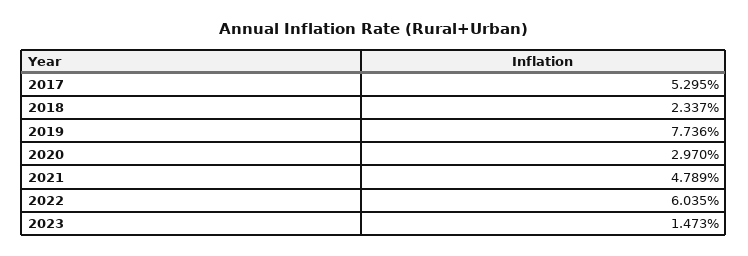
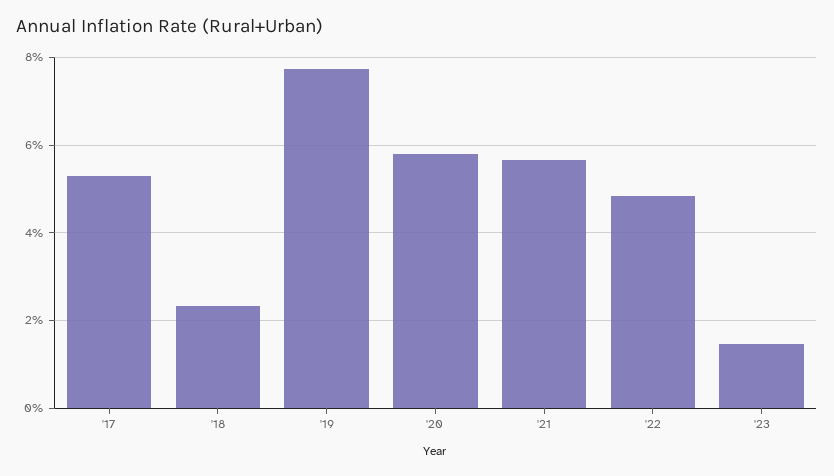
2020: 2.97 -> 5.8
2021: 4.789 -> 5.6
2022: 6.035 -> 4.8

